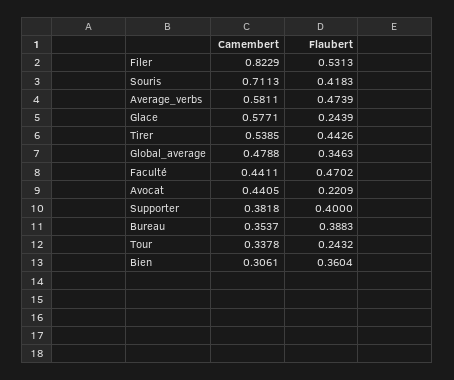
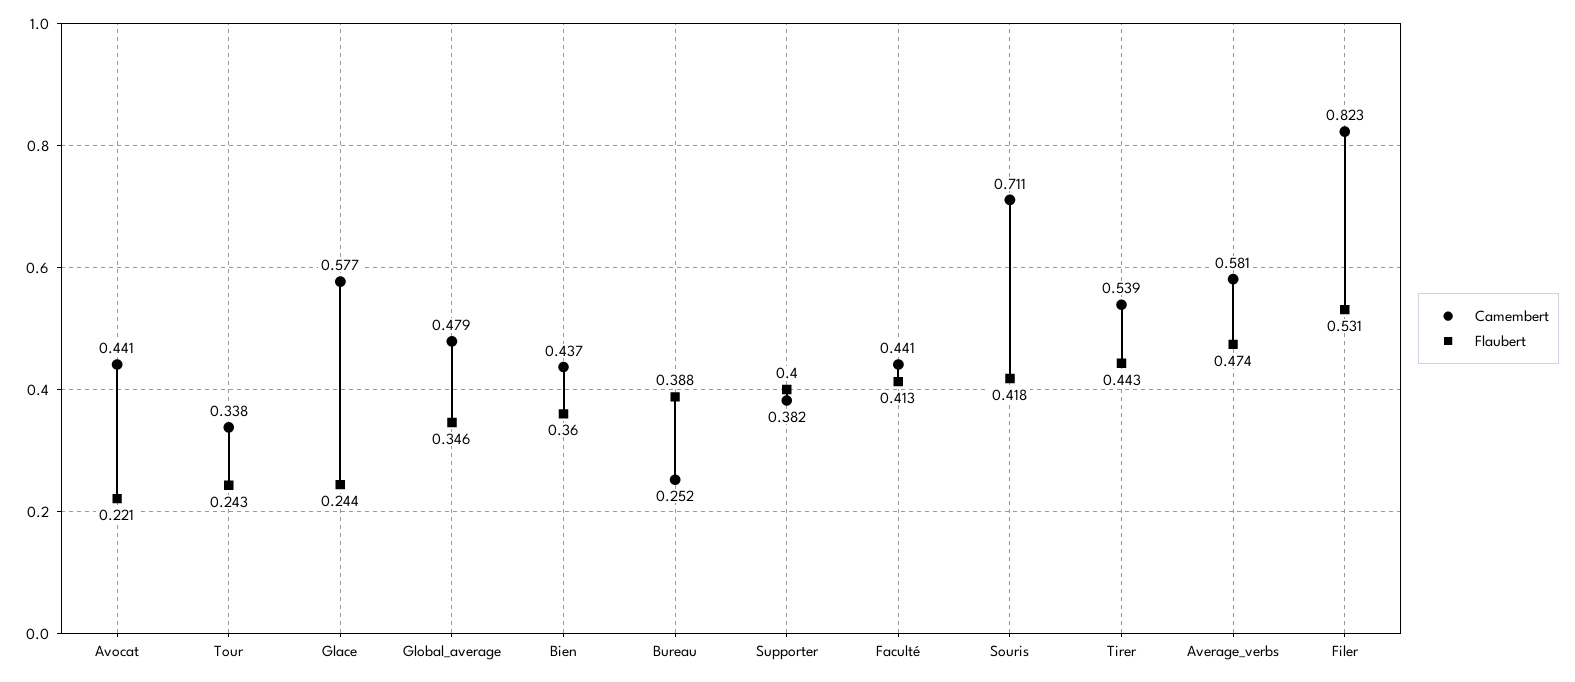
Flaubert, Faculté: 0.4702 -> 0.413
Camembert, Bureau: 0.3537 -> 0.252
Camembert, Bien: 0.3061 -> 0.437

